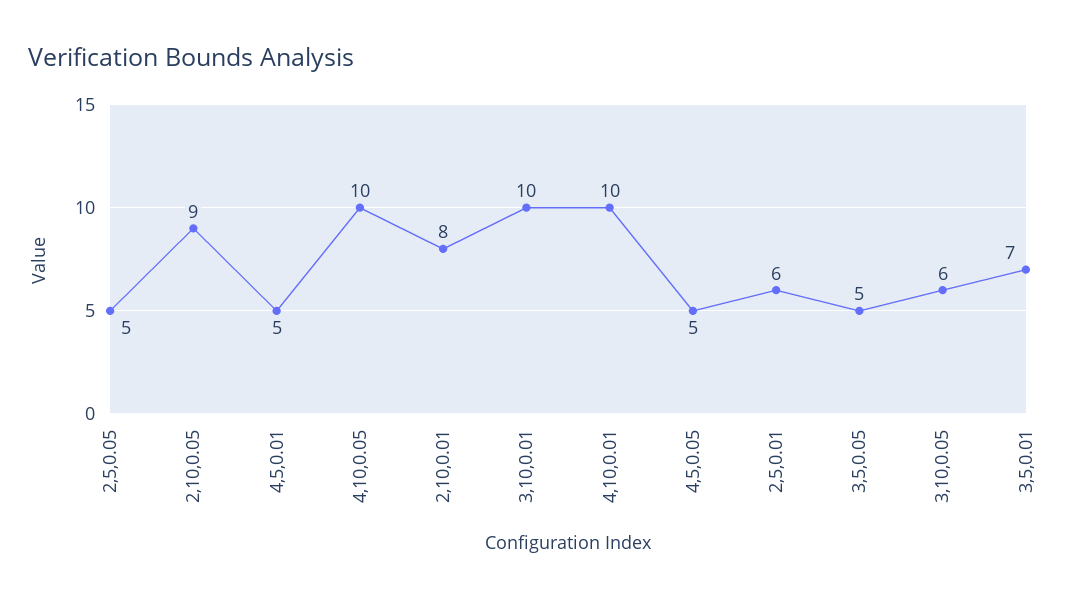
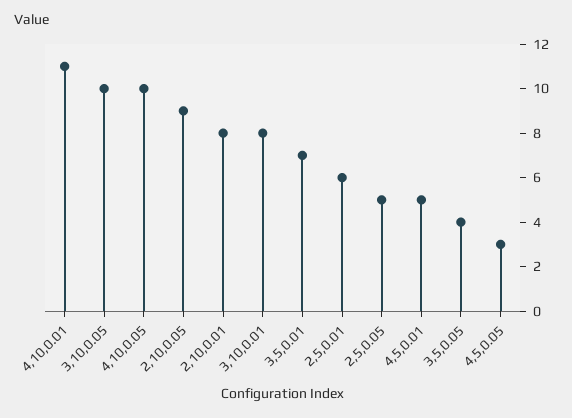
3,10,0.01: 10 -> 8
4,10,0.01: 10 -> 11
4,5,0.05: 5 -> 3
3,5,0.05: 5 -> 4
3,10,0.05: 6 -> 10

